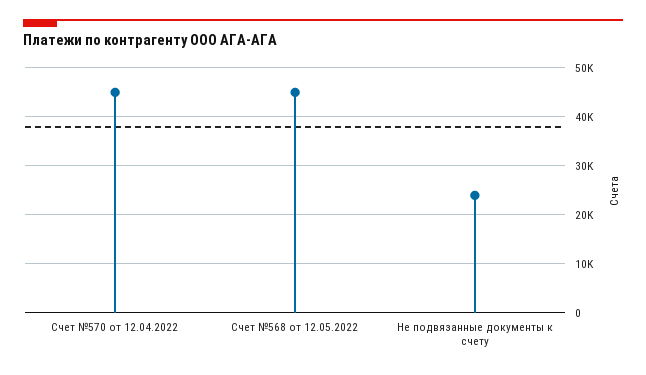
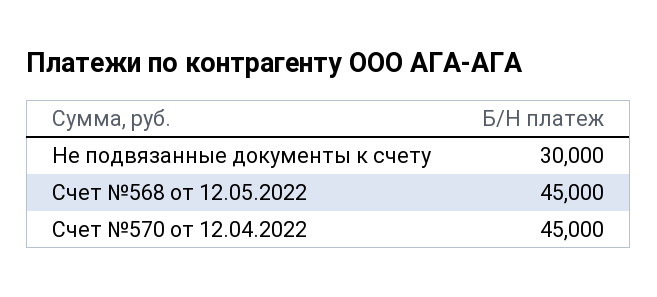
Не подвязанные документы к счету: 24000 -> 30000

